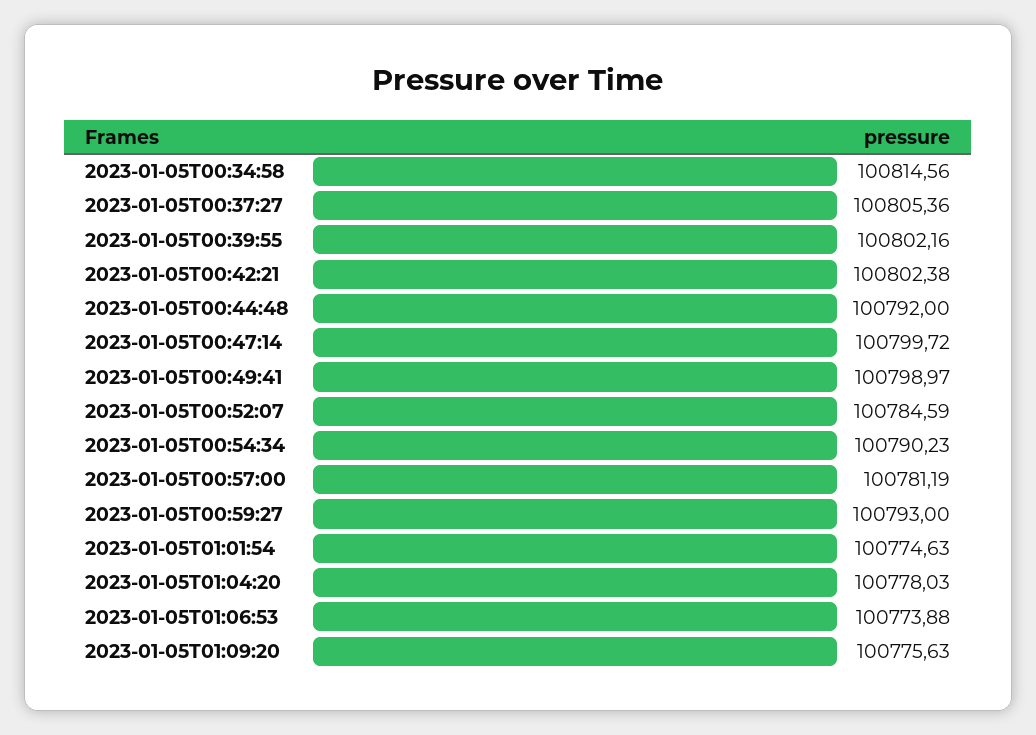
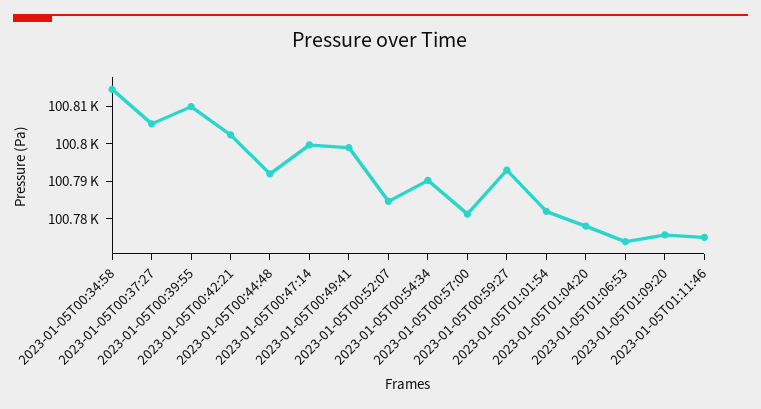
2023-01-05T00:39:55: 100802.16 -> 100810
2023-01-05T01:01:54: 100774.63 -> 100782.5
2023-01-05T01:11:46: none -> 100775

